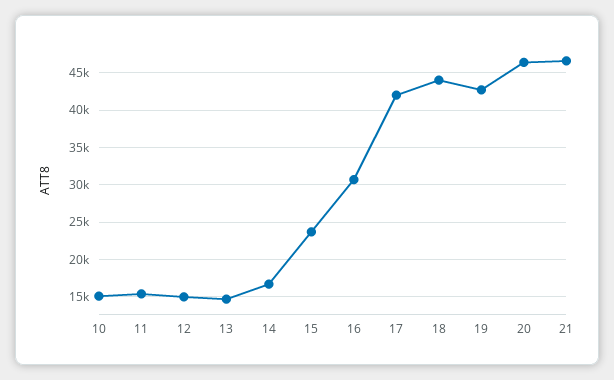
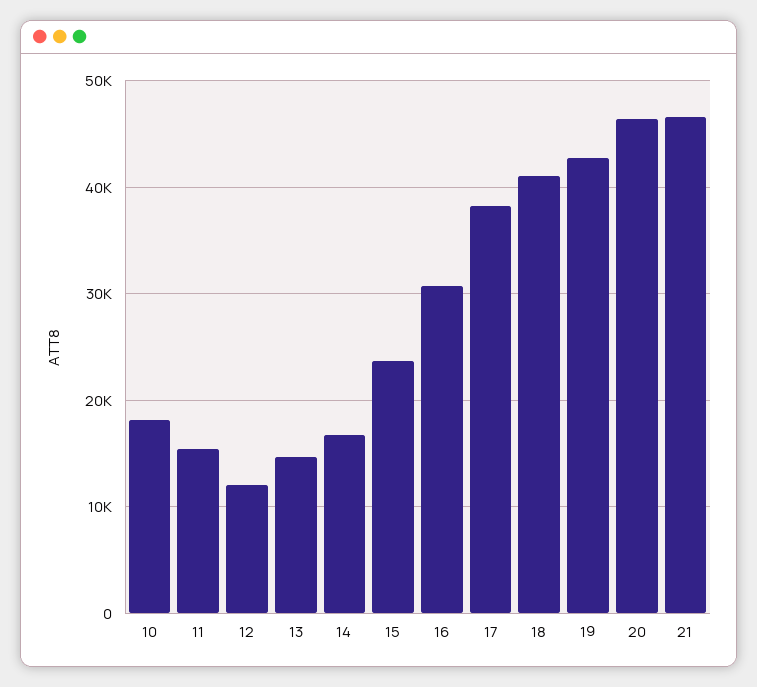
10: 15000 -> 18000
12: 15000 -> 12000
17: 42000 -> 38000
18: 44000 -> 41000

